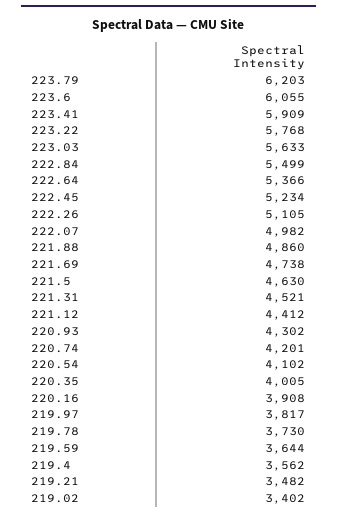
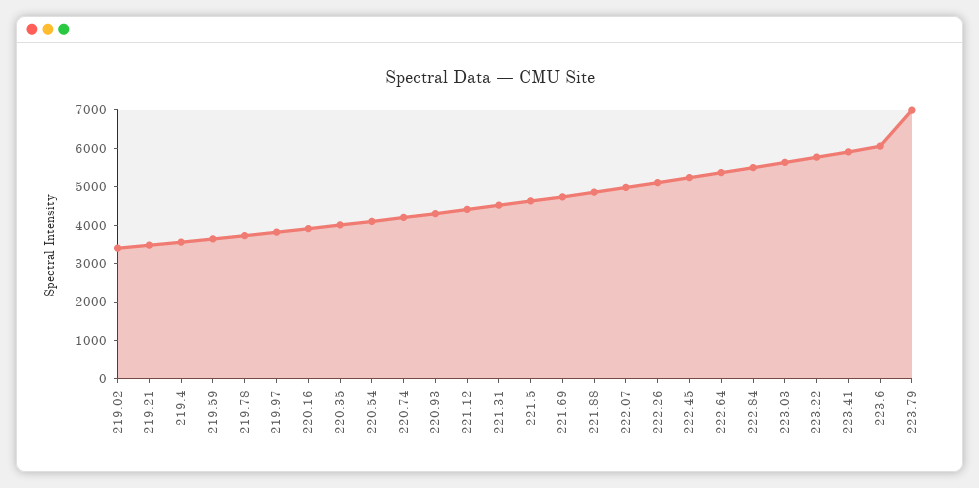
223.79: 6203 -> 7000

